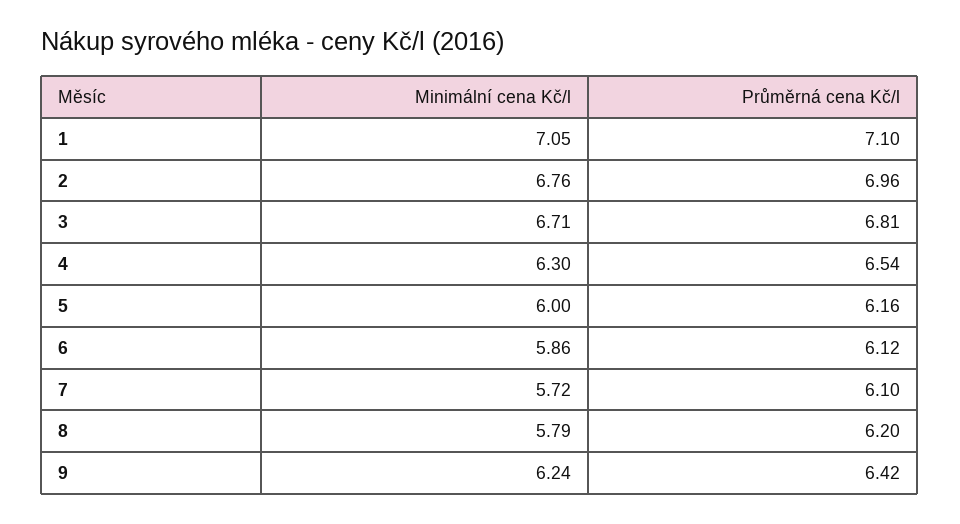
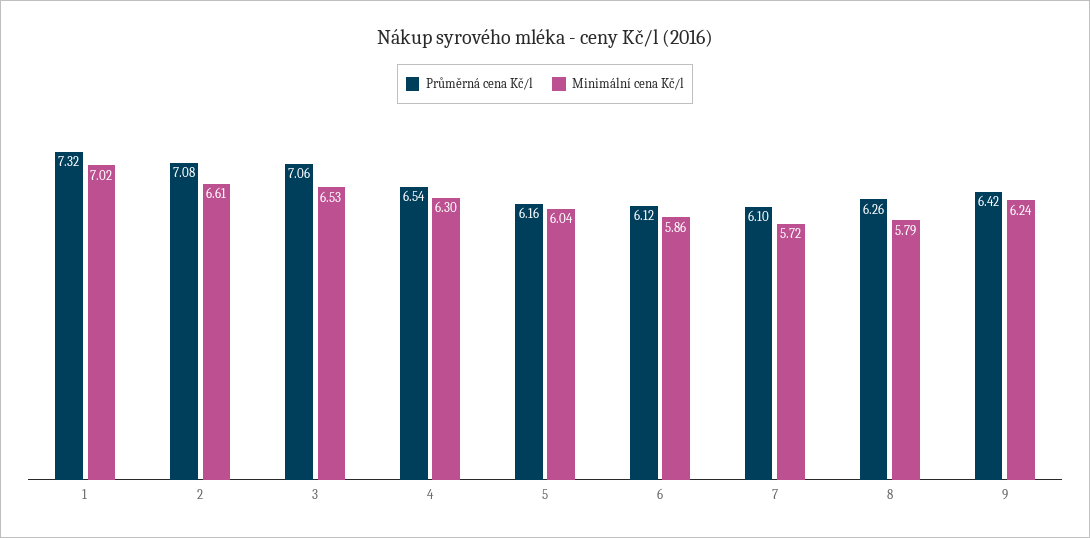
Minimální cena Kč/l, 1: 7.05 -> 7.02
Průměrná cena Kč/l, 1: 7.1 -> 7.32
Minimální cena Kč/l, 2: 6.76 -> 6.61
Průměrná cena Kč/l, 2: 6.96 -> 7.08
Minimální cena Kč/l, 3: 6.71 -> 6.53
Průměrná cena Kč/l, 3: 6.81 -> 7.06
Minimální cena Kč/l, 5: 6 -> 6.04
Průměrná cena Kč/l, 8: 6.2 -> 6.26

